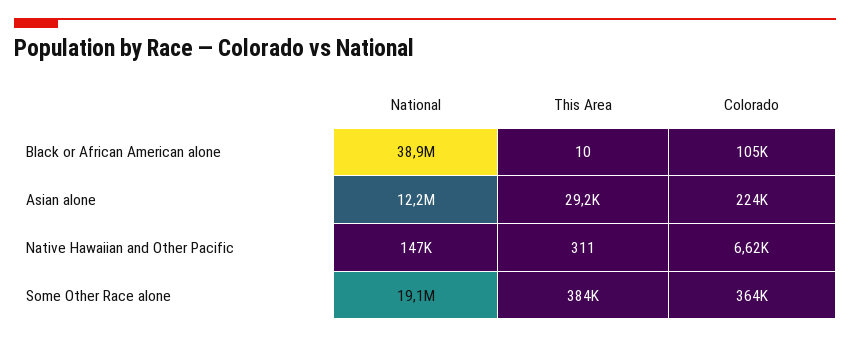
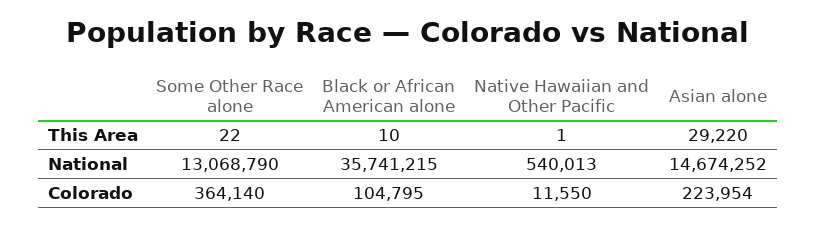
National, Black or African American alone: 38900000 -> 35741215
National, Asian alone: 12200000 -> 14674252
National, Native Hawaiian and Other Pacific: 147000 -> 540013
This Area, Native Hawaiian and Other Pacific: 311 -> 1
Colorado, Native Hawaiian and Other Pacific: 6620 -> 11550
National, Some Other Race alone: 19100000 -> 13068790
This Area, Some Other Race alone: 384000 -> 22

